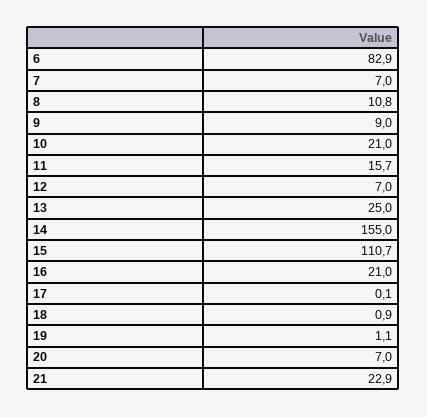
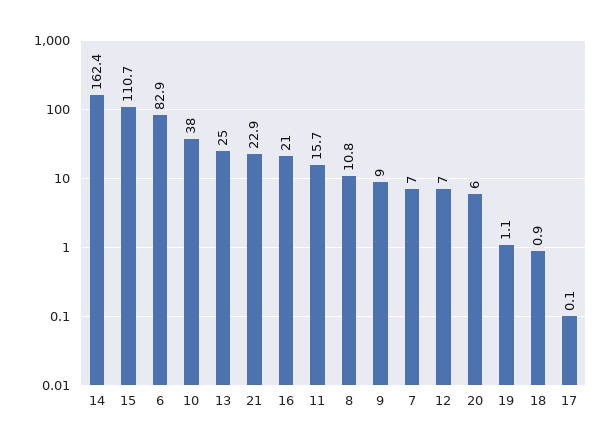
10: 21 -> 38
14: 155 -> 162.4
20: 7 -> 6

